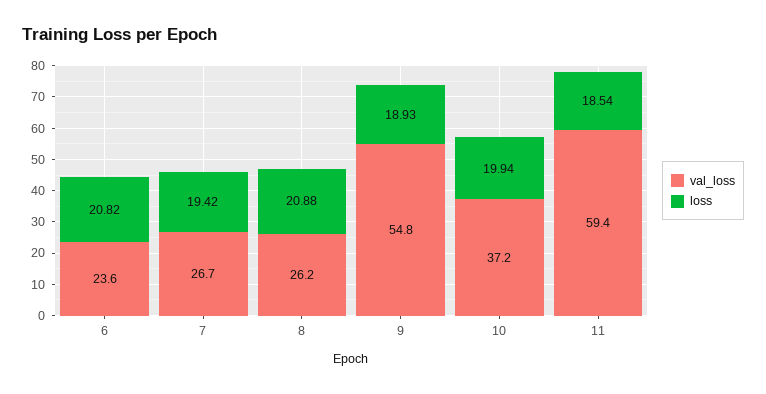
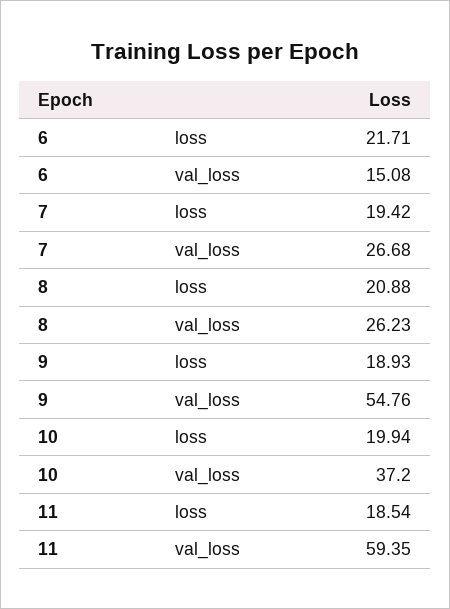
val_loss, 6: 23.6 -> 15.08
loss, 6: 20.82 -> 21.71

